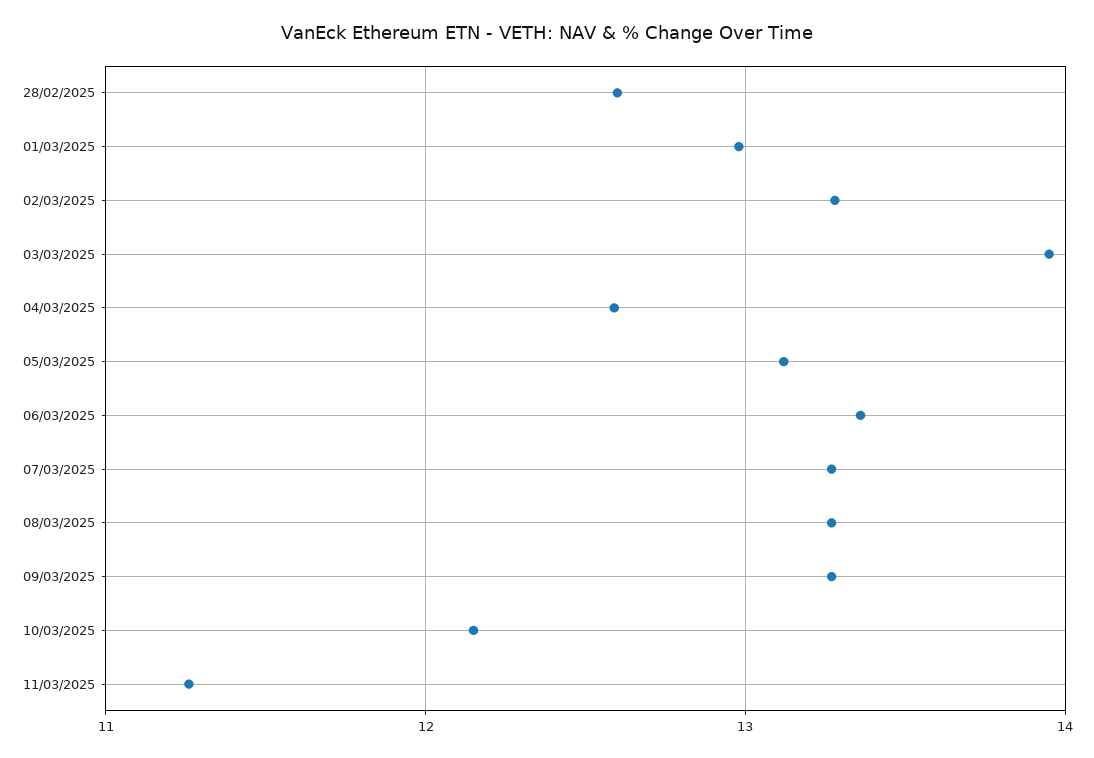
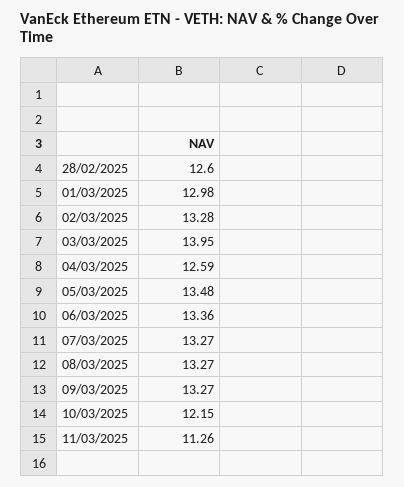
05/03/2025: 13.1 -> 13.48

